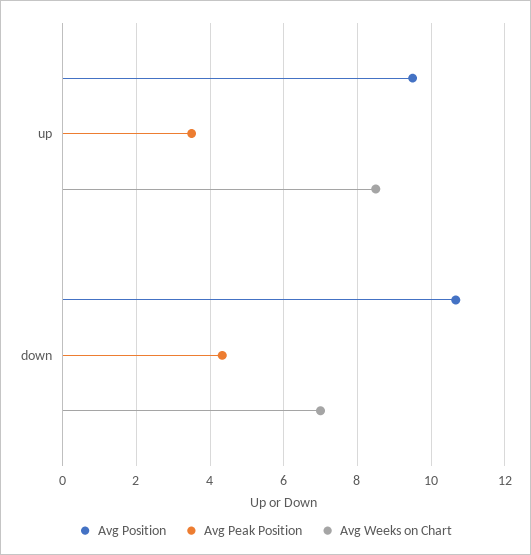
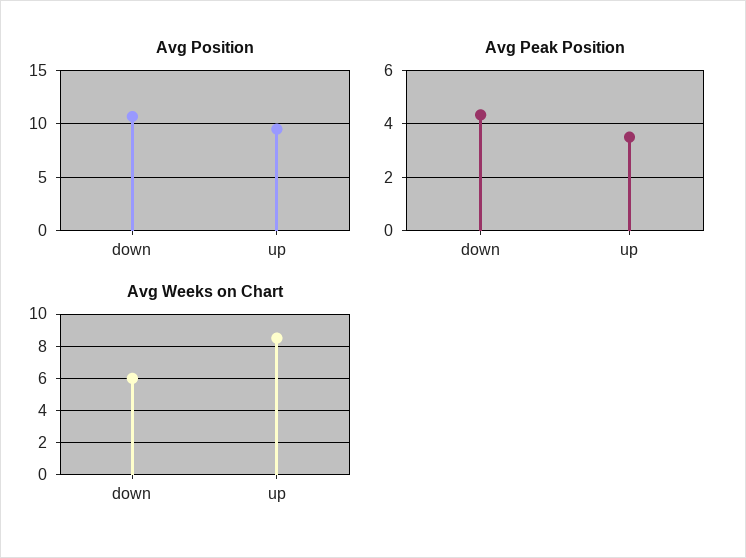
Avg Weeks on Chart, down: 7 -> 6

